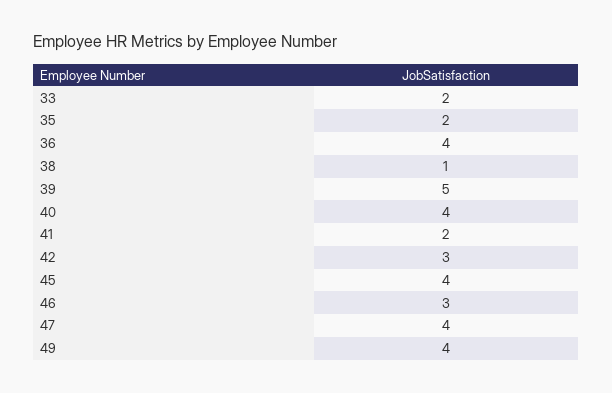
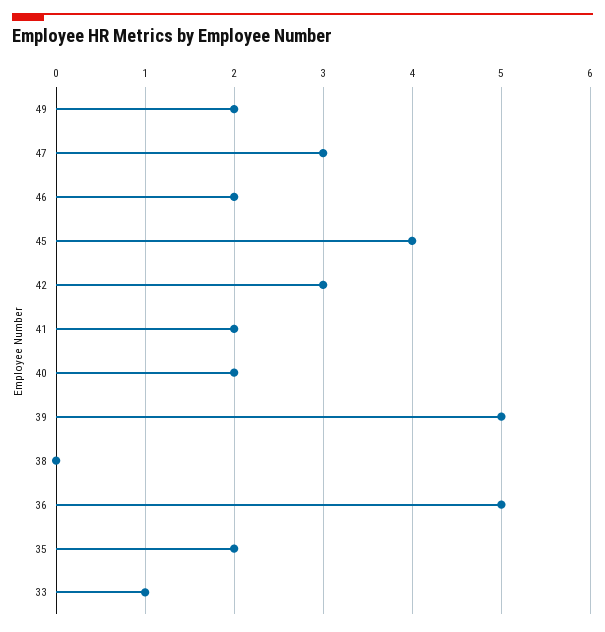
33: 2 -> 1
36: 4 -> 5
38: 1 -> 0
40: 4 -> 2
46: 3 -> 2
47: 4 -> 3
49: 4 -> 2

